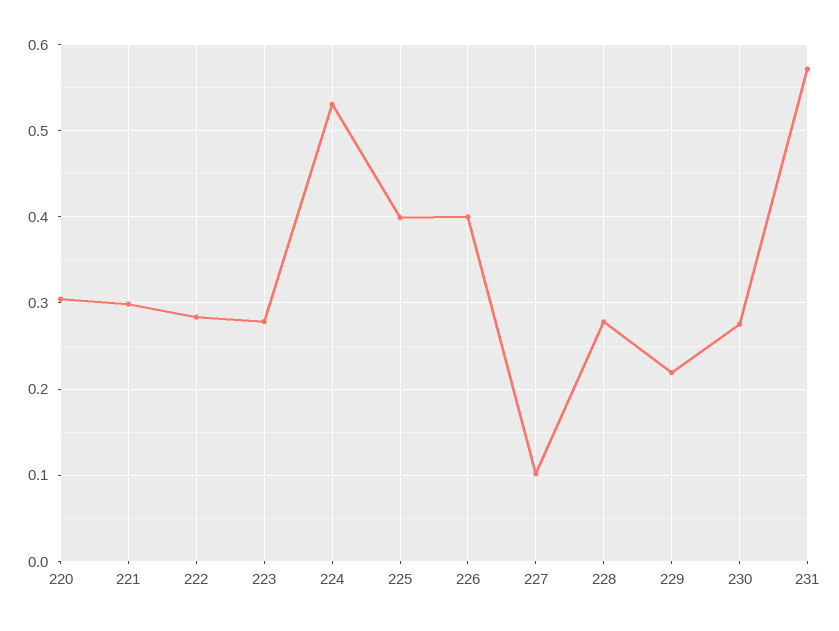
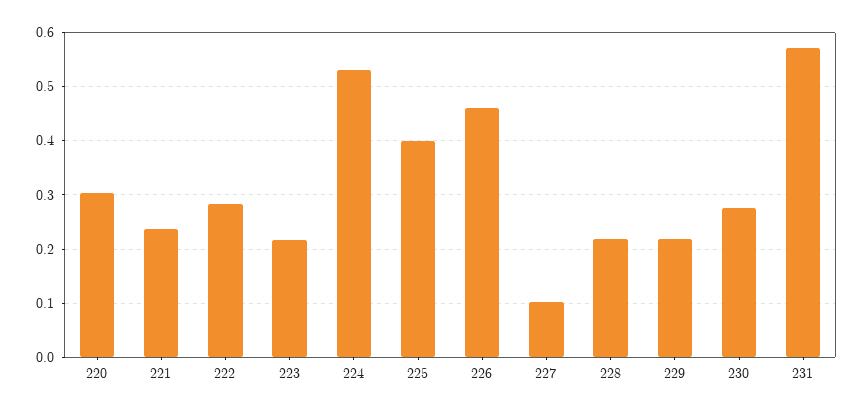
221: 0.3 -> 0.24
223: 0.28 -> 0.22
226: 0.4 -> 0.46
228: 0.28 -> 0.22

